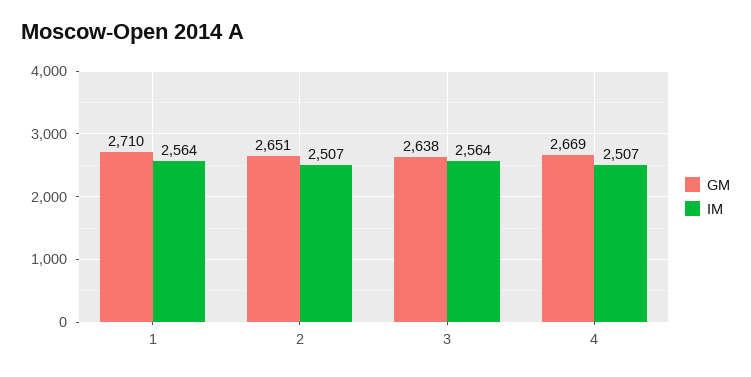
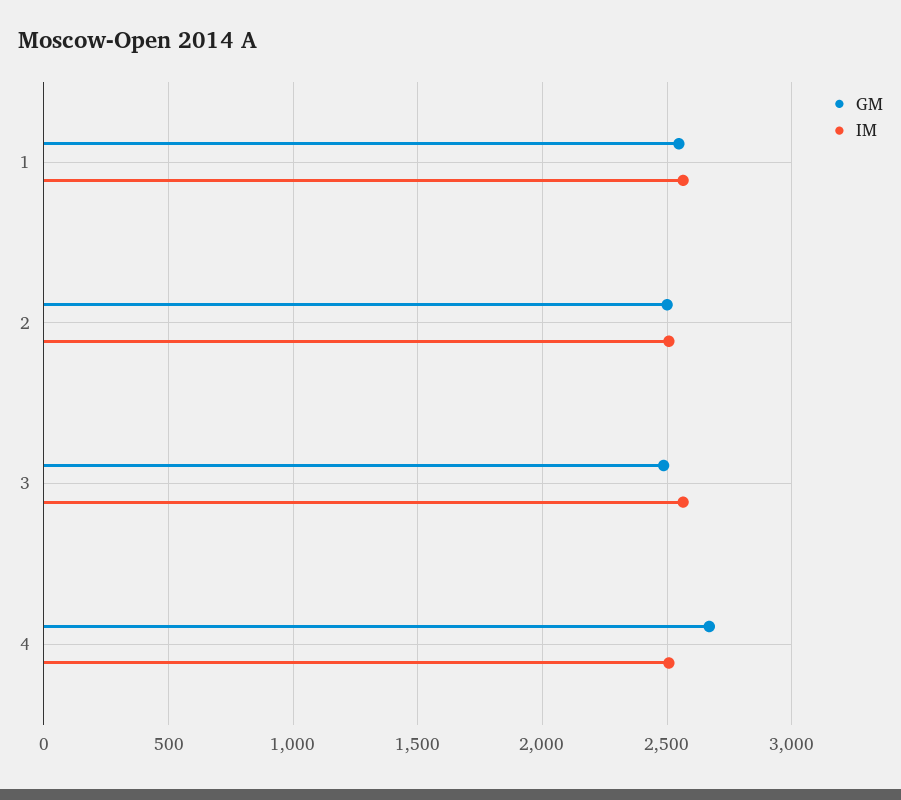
GM, 1: 2710 -> 2550
GM, 2: 2651 -> 2500
GM, 3: 2638 -> 2500

